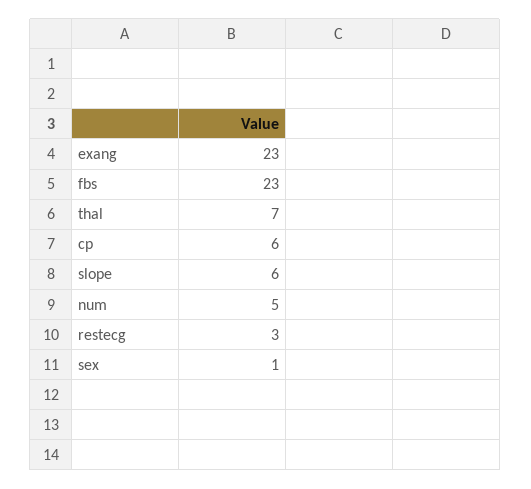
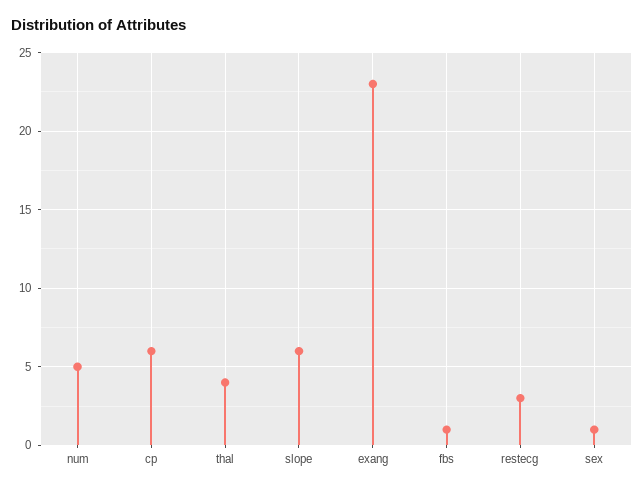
fbs: 23 -> 1
thal: 7 -> 4

